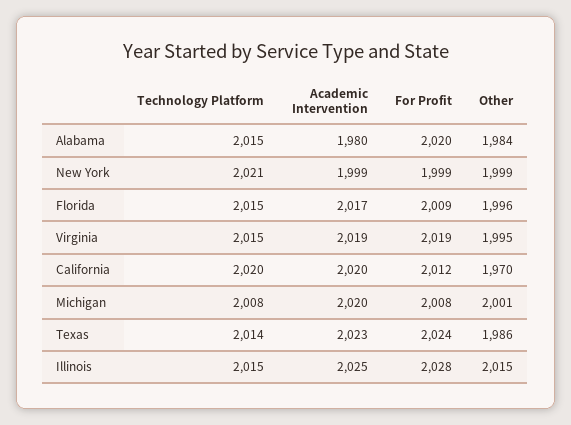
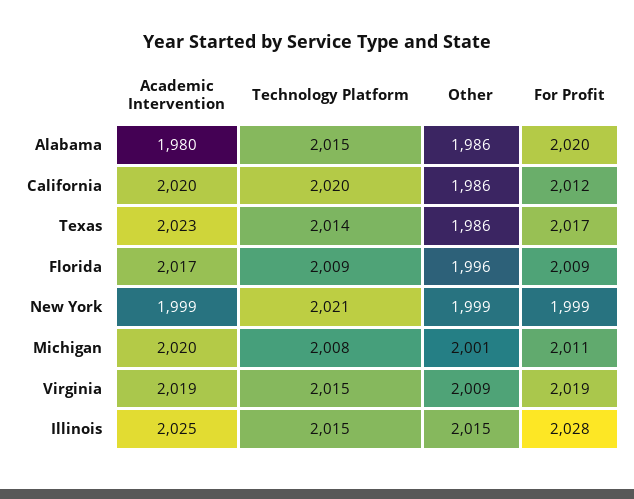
Other, Alabama: 1984 -> 1986
Technology Platform, Florida: 2015 -> 2009
Other, Virginia: 1995 -> 2009
Other, California: 1970 -> 1986
For Profit, Michigan: 2008 -> 2011
For Profit, Texas: 2024 -> 2017

